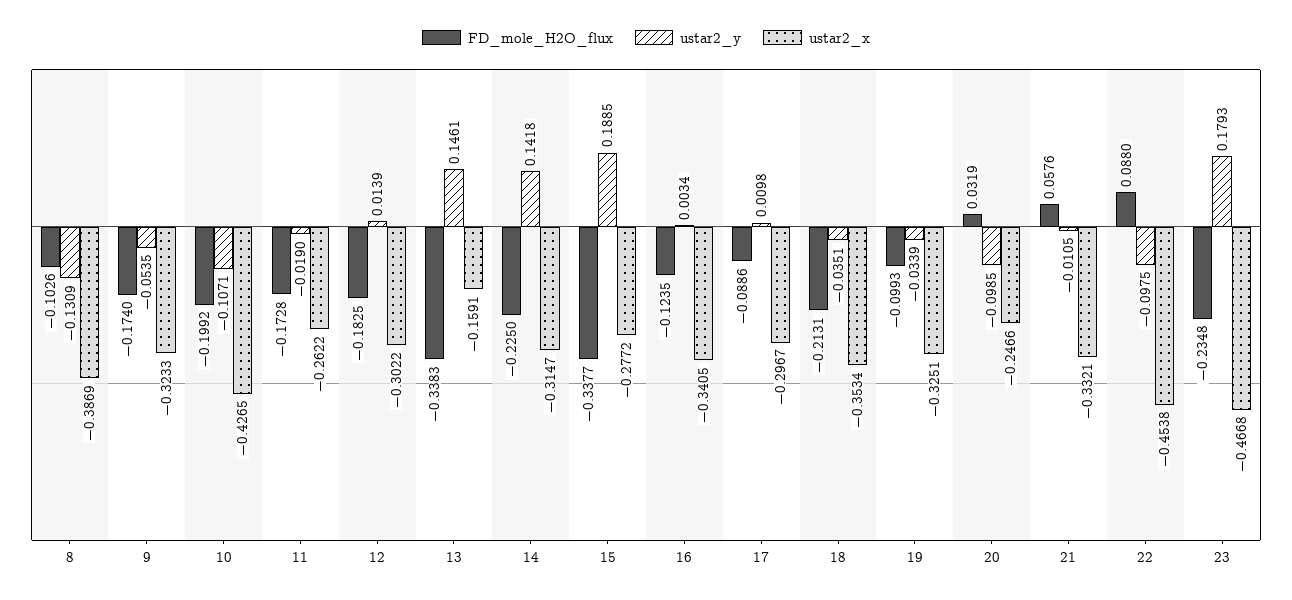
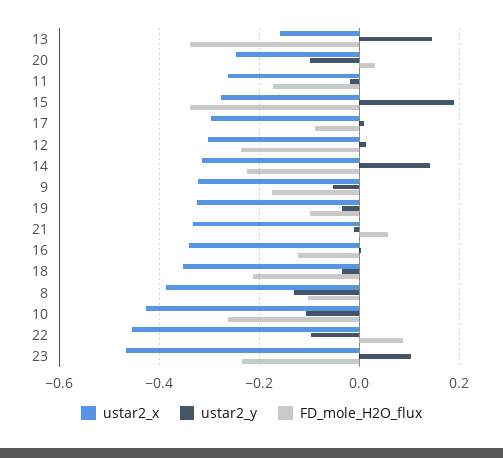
FD_mole_H2O_flux, 10: -0.1992 -> -0.26
FD_mole_H2O_flux, 12: -0.1825 -> -0.24
ustar2_y, 23: 0.1793 -> 0.1

